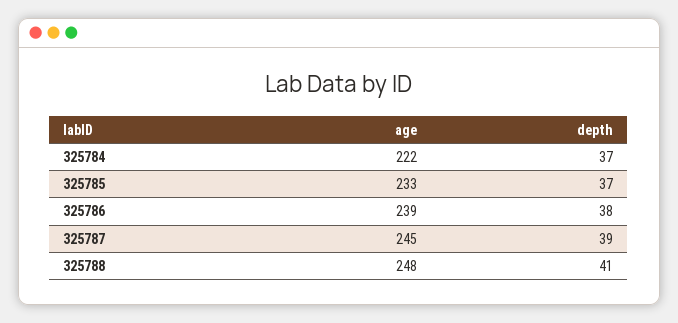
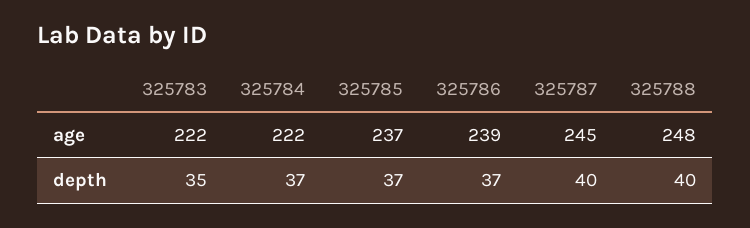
age, 325785: 233 -> 237
depth, 325786: 38 -> 37
depth, 325787: 39 -> 40
depth, 325788: 41 -> 40
age, 325783: none -> 222
depth, 325783: none -> 35

